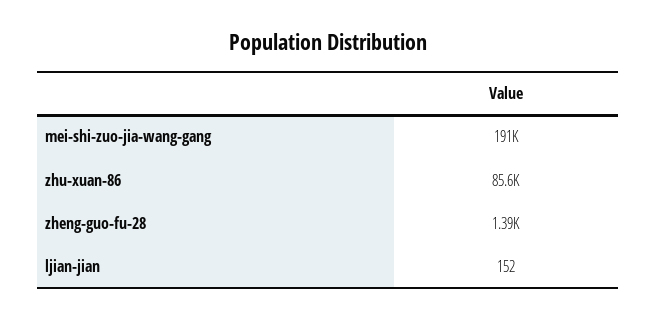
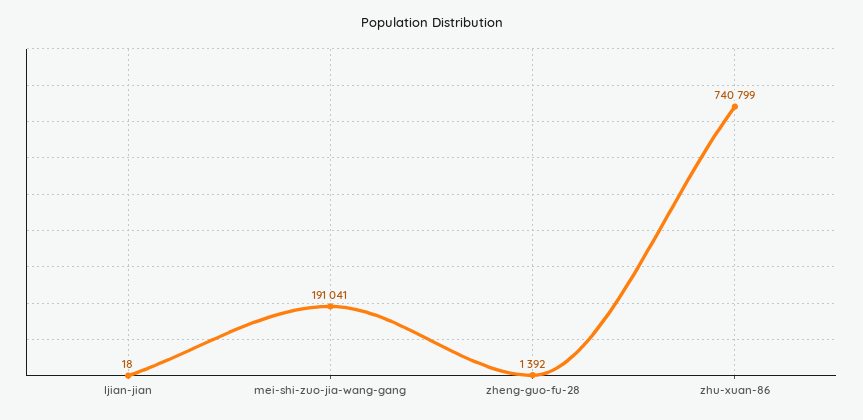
zhu-xuan-86: 85600 -> 740799
ljian-jian: 152 -> 18

